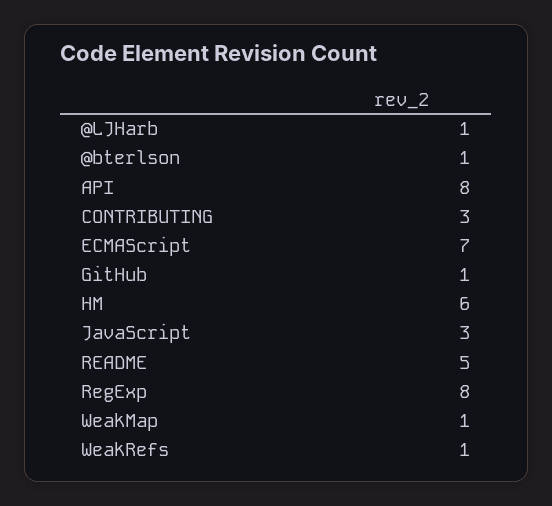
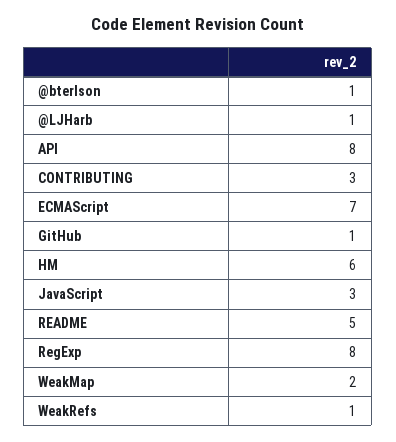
WeakMap: 1 -> 2

